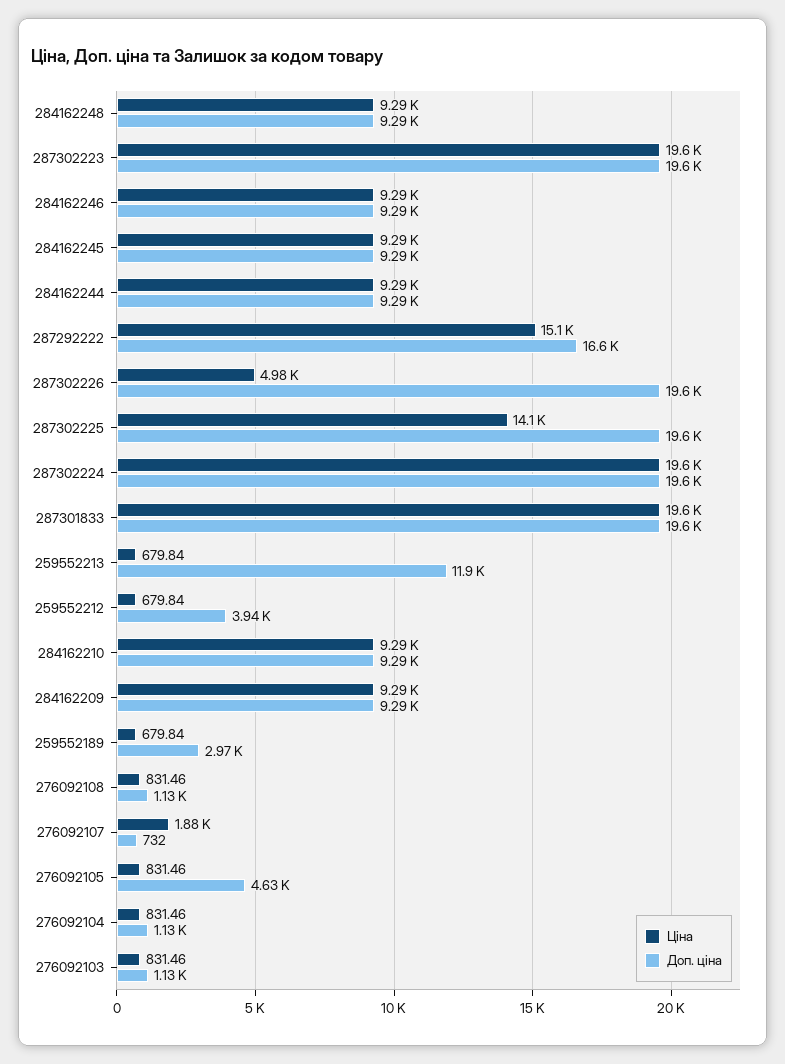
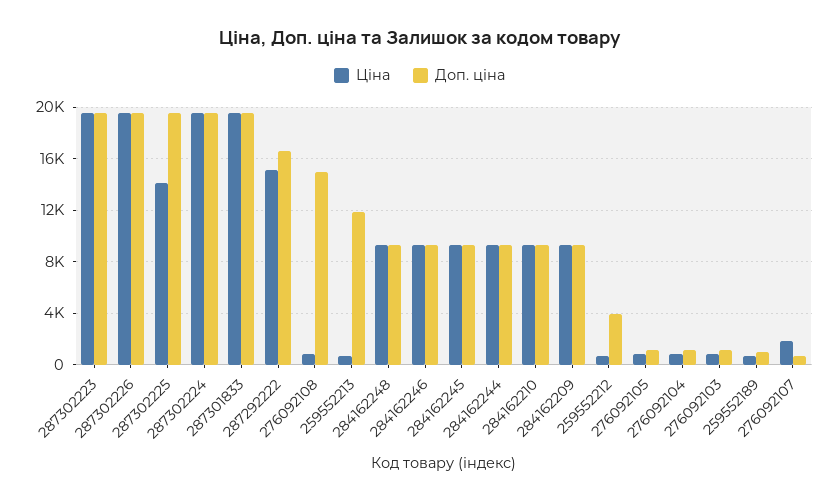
Ціна, 287302226: 4980 -> 19500
Доп. ціна, 259552189: 2970 -> 1000
Доп. ціна, 276092108: 1130 -> 15000
Доп. ціна, 276092105: 4630 -> 1000

